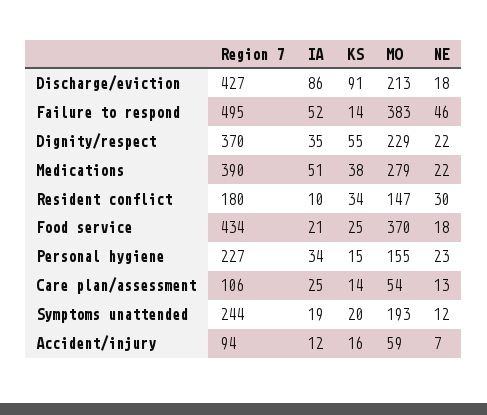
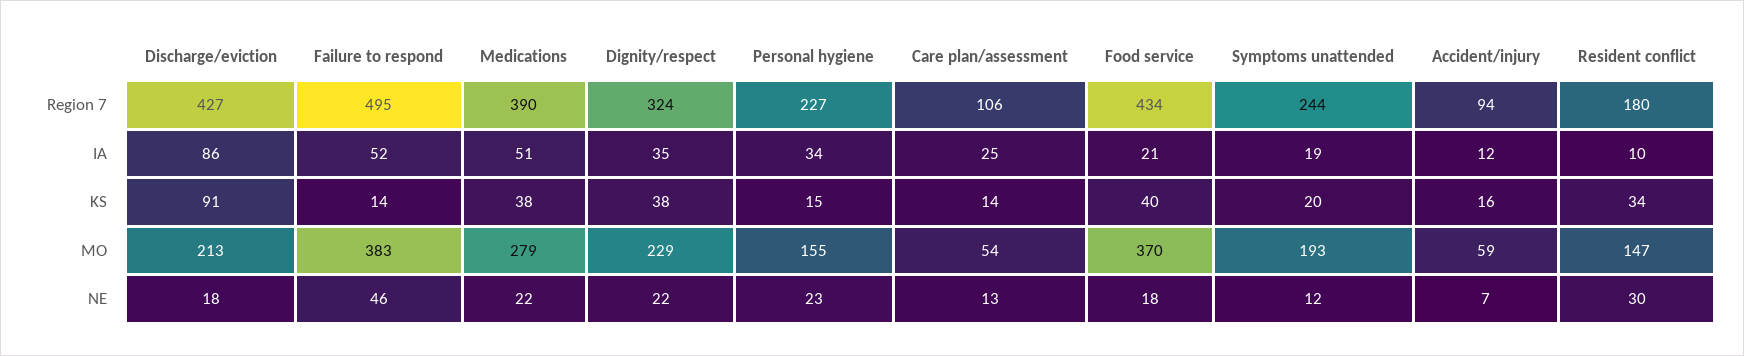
Region 7, Dignity/respect: 370 -> 324
KS, Dignity/respect: 55 -> 38
KS, Food service: 25 -> 40

